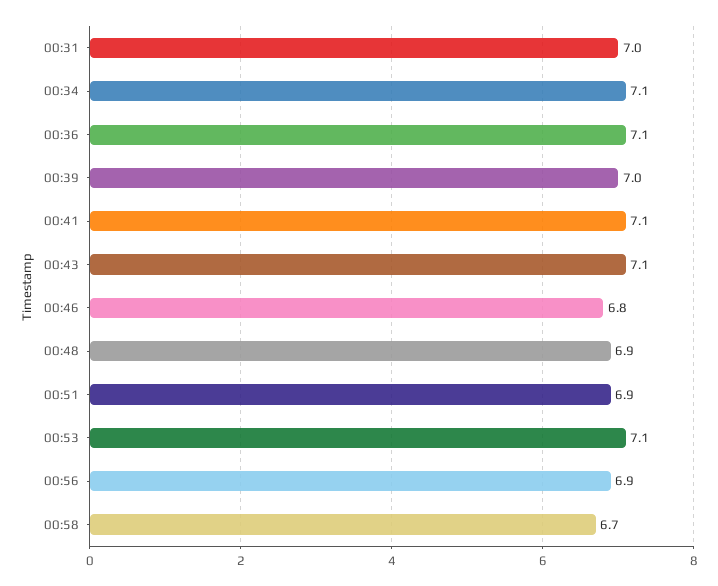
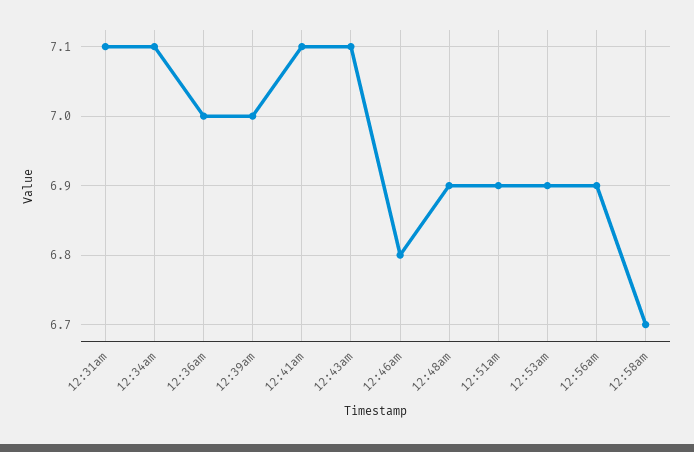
00:31: 7 -> 7.1
00:36: 7.1 -> 7
00:53: 7.1 -> 6.9

